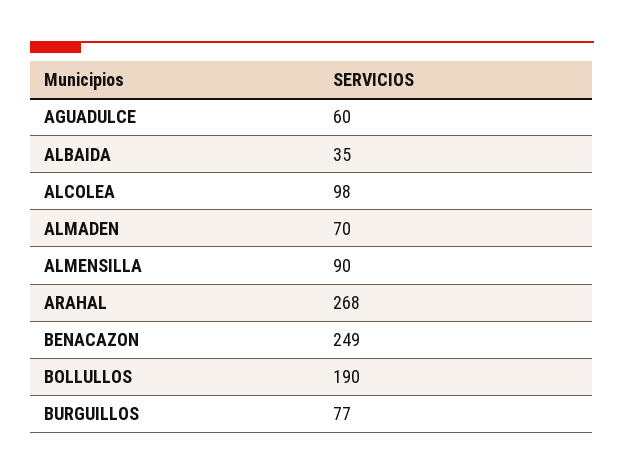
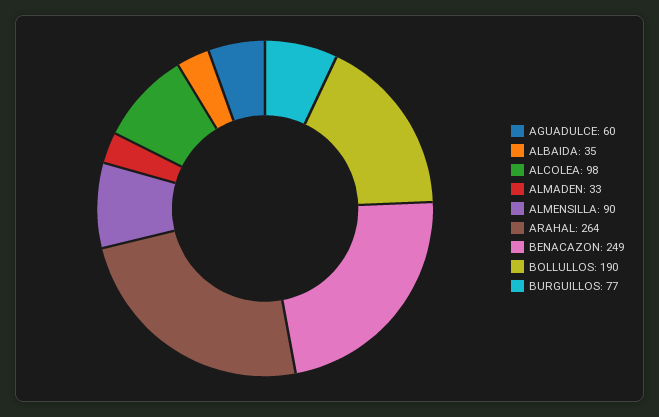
ALMADEN: 70 -> 33
ARAHAL: 268 -> 264

